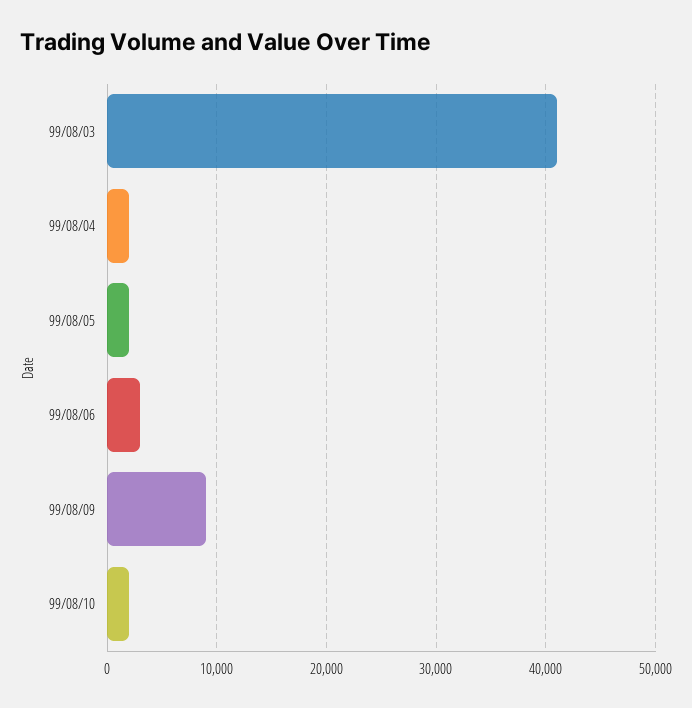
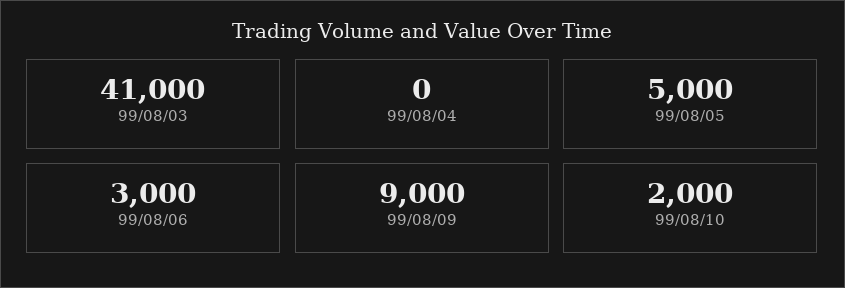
99/08/04: 2000 -> 0
99/08/05: 2000 -> 5000

